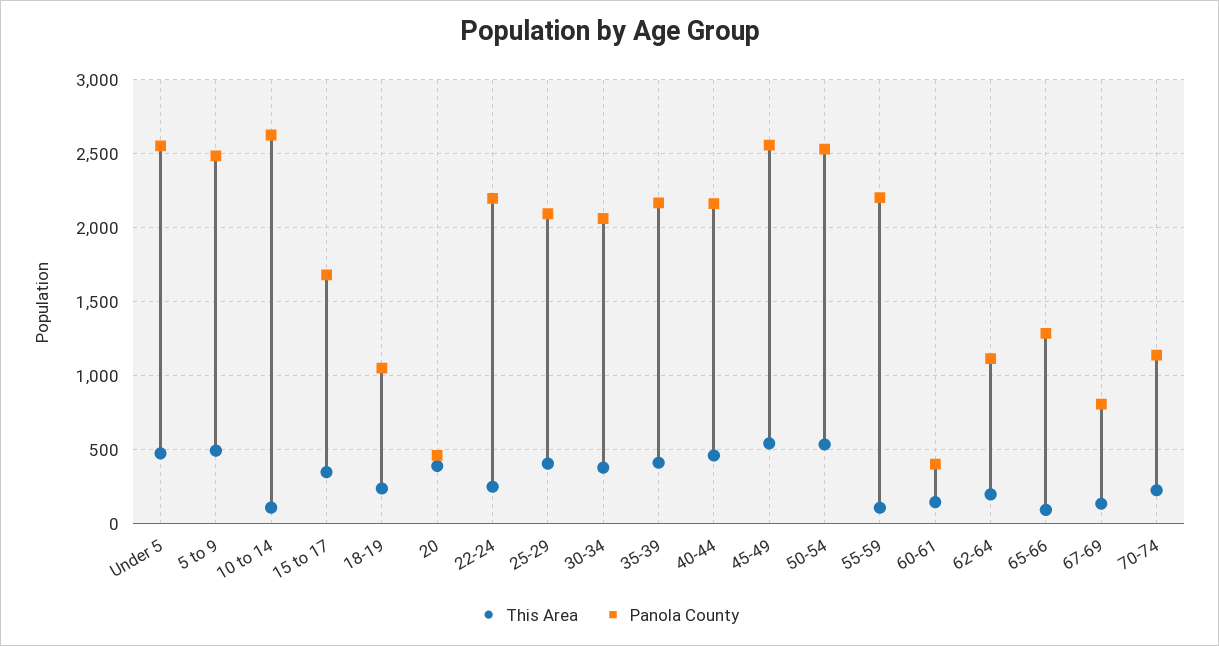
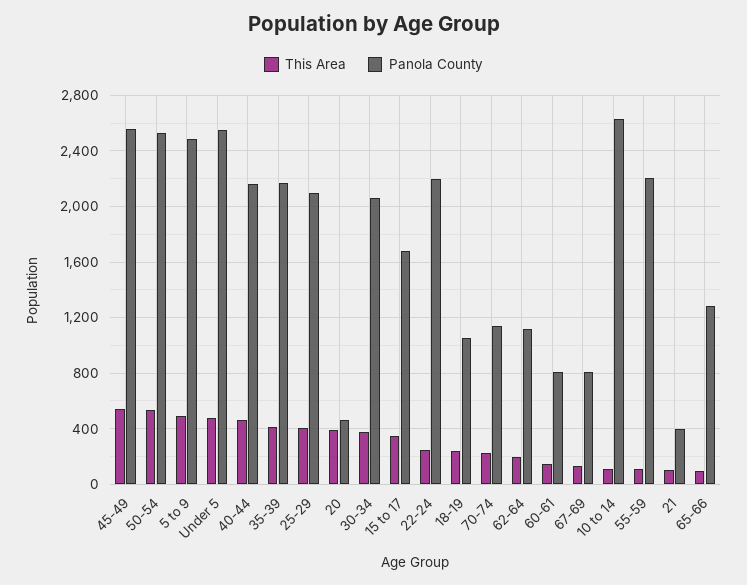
Panola County, 60-61: 400 -> 800
This Area, 21: none -> 100
Panola County, 21: none -> 400

